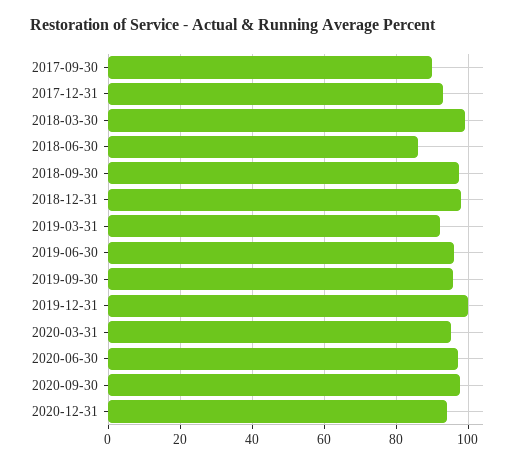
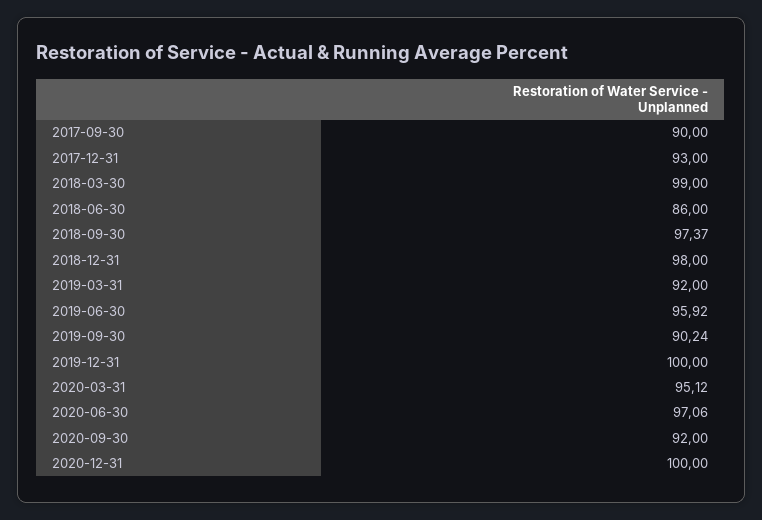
2019-09-30: 96 -> 90.24
2020-09-30: 98 -> 92
2020-12-31: 94 -> 100

